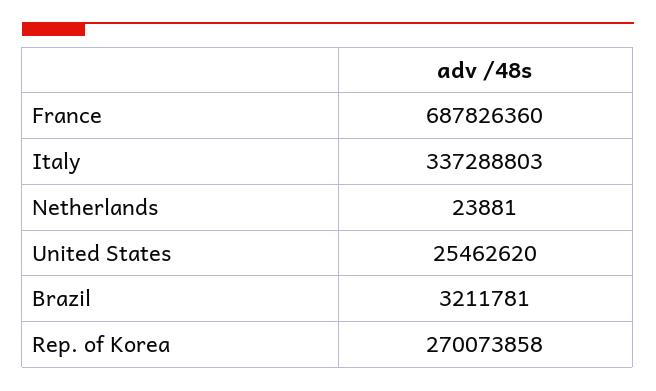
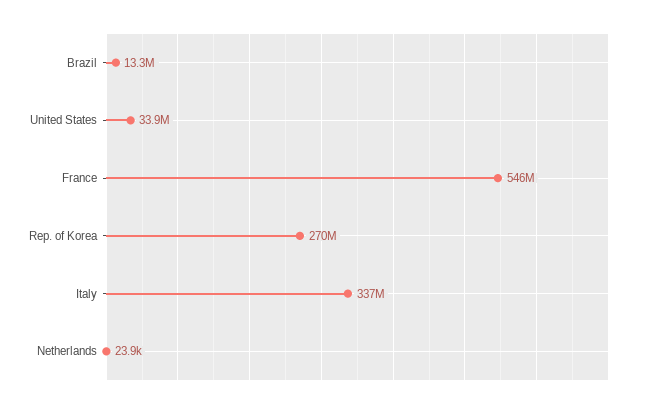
France: 687826360 -> 546000000
United States: 25462620 -> 33900000
Brazil: 3211781 -> 13300000

